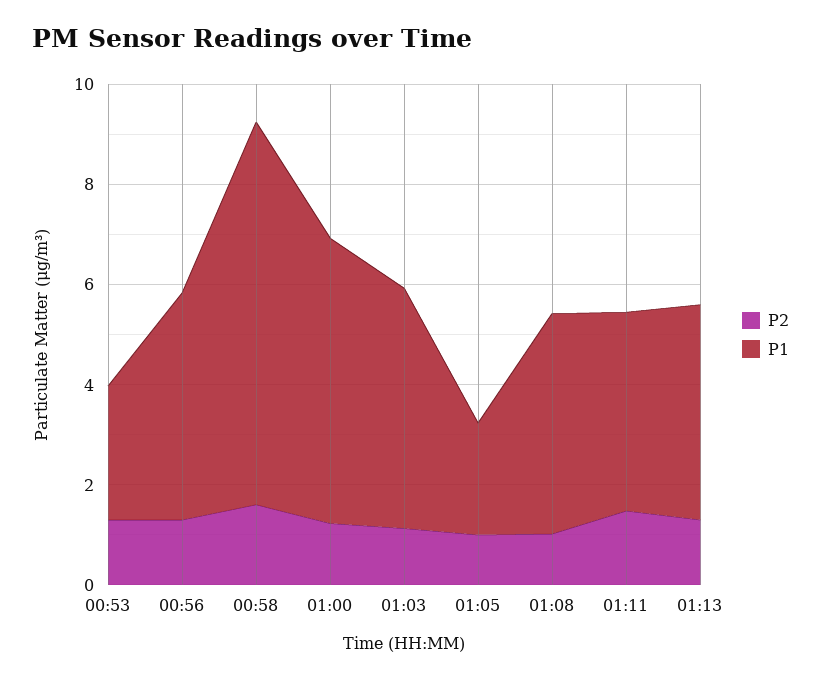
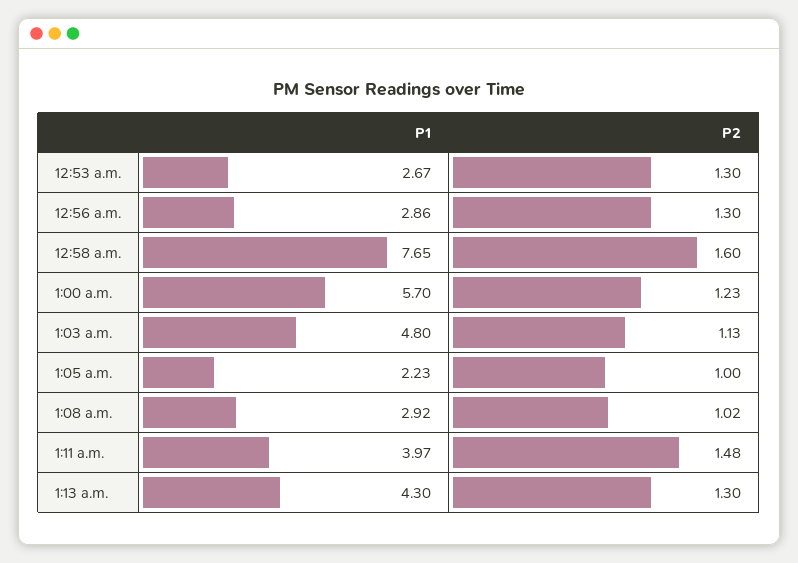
P1, 00:56: 4.5 -> 2.86
P1, 01:08: 4.5 -> 2.92

